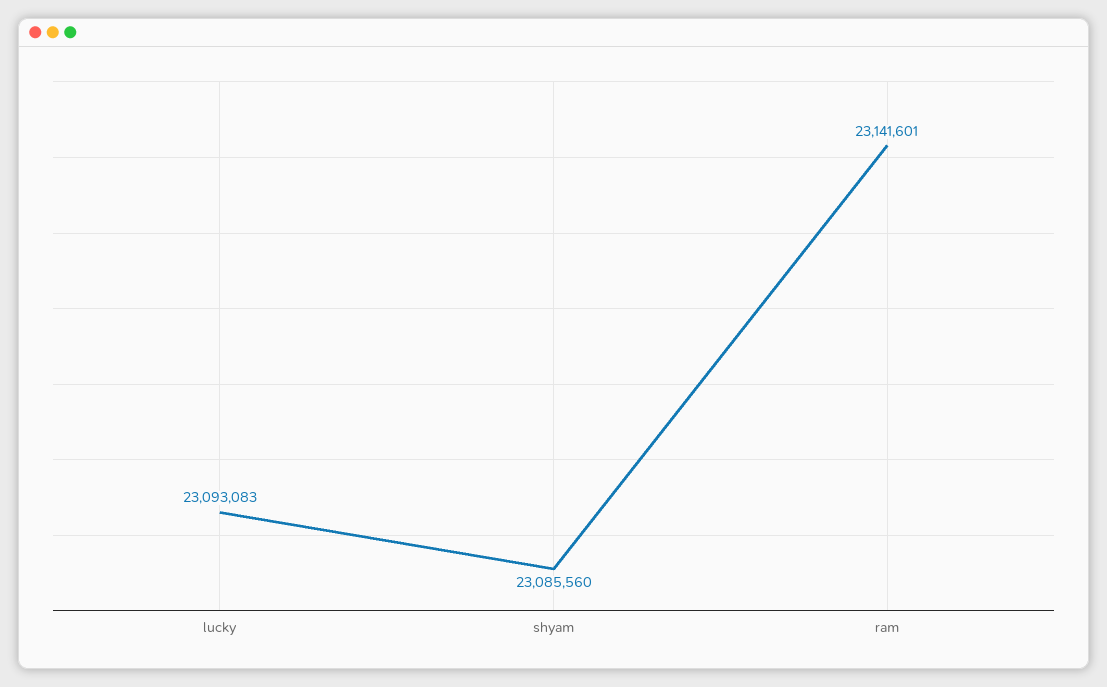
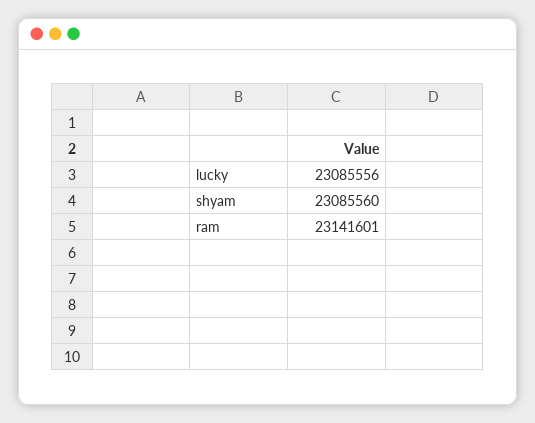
lucky: 23093083 -> 23085556

